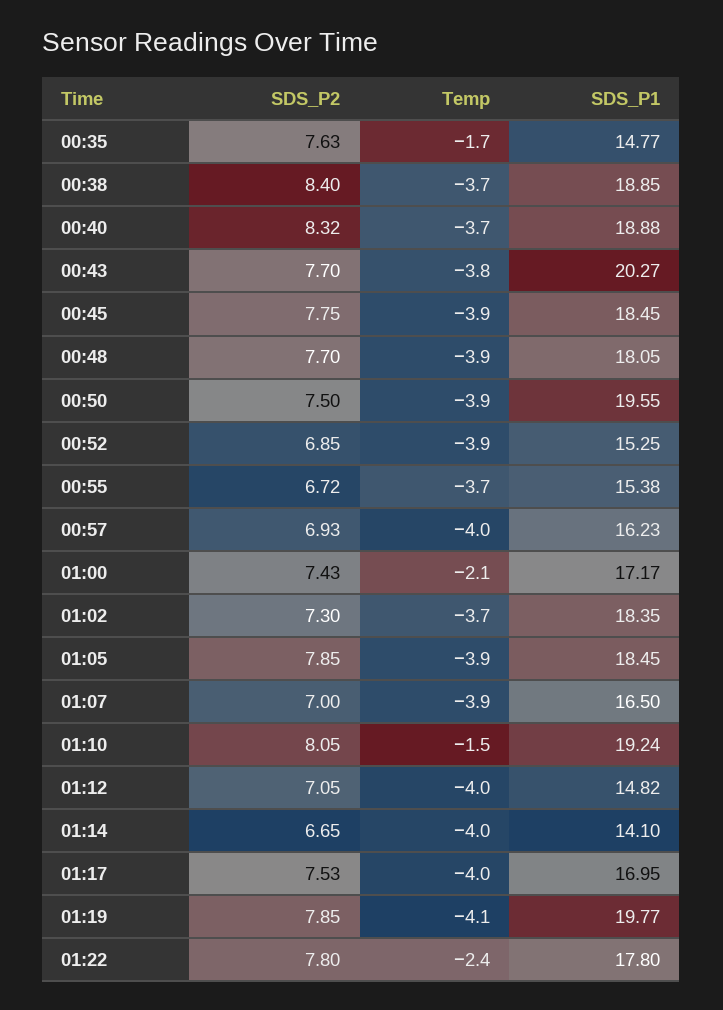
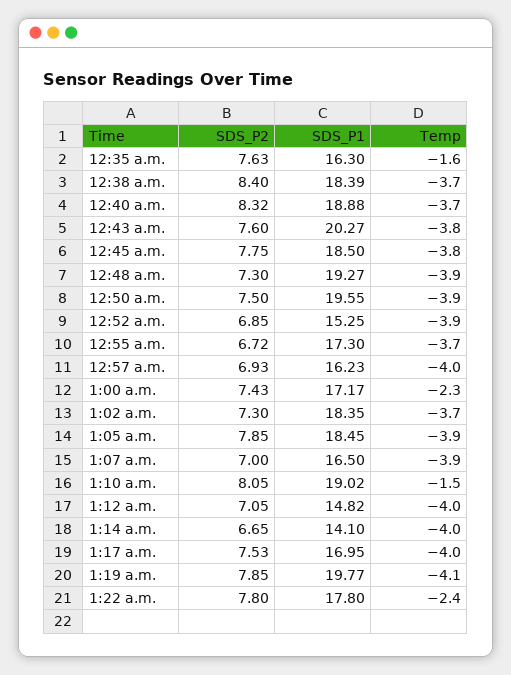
Temp, 00:35: -1.7 -> -1.6
SDS_P1, 00:35: 14.77 -> 16.3
SDS_P1, 00:38: 18.85 -> 18.39
SDS_P2, 00:43: 7.7 -> 7.6
Temp, 00:45: -3.9 -> -3.8
SDS_P1, 00:45: 18.45 -> 18.5
SDS_P2, 00:48: 7.7 -> 7.3
SDS_P1, 00:48: 18.05 -> 19.27
SDS_P1, 00:55: 15.38 -> 17.3
Temp, 01:00: -2.1 -> -2.3
SDS_P1, 01:10: 19.24 -> 19.02

